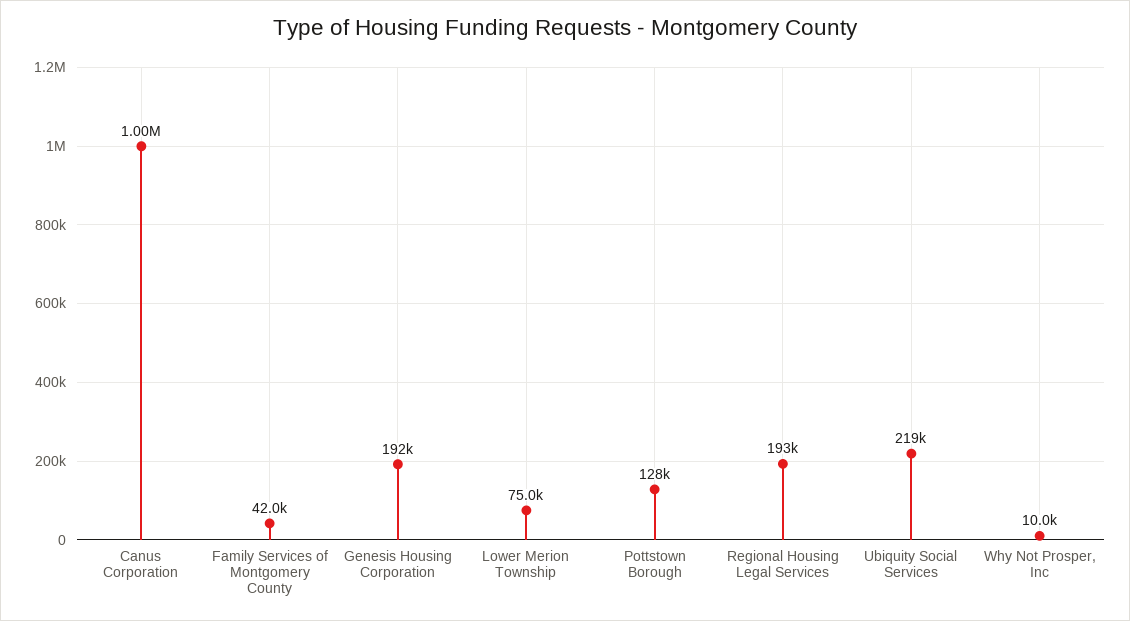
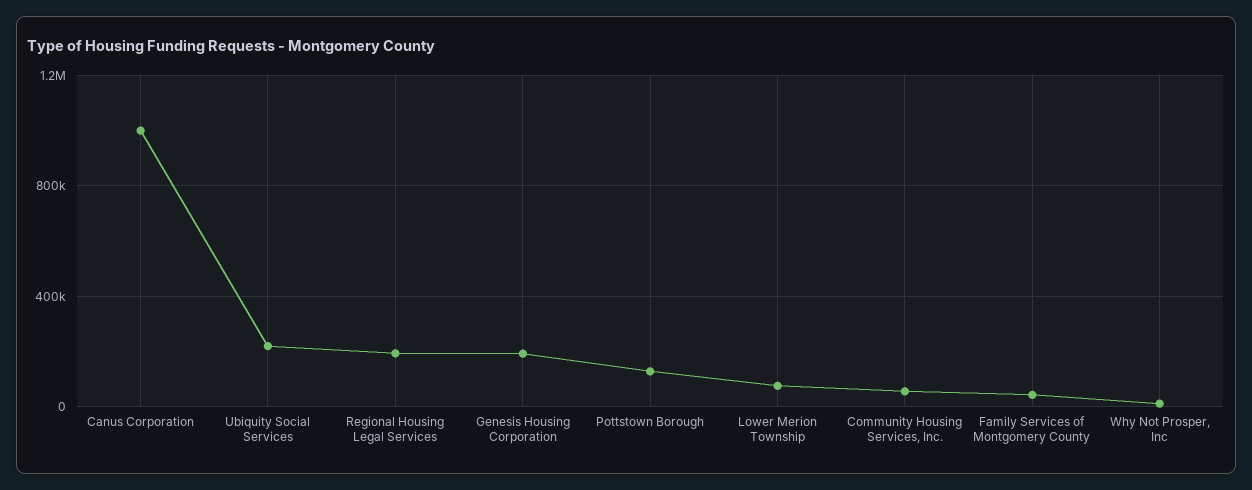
Community Housing Services, Inc.: none -> 50000

